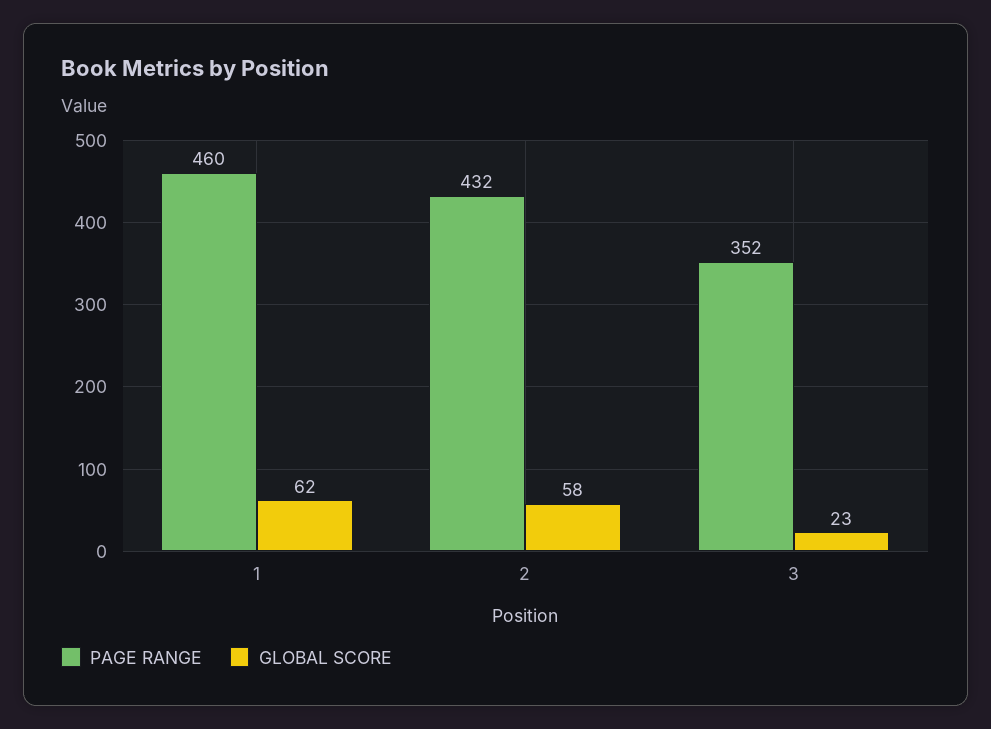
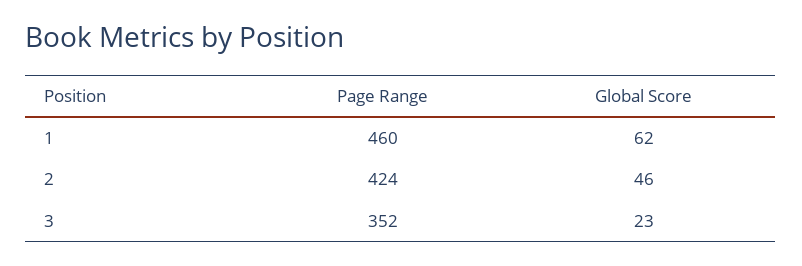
PAGE RANGE, 2: 432 -> 424
GLOBAL SCORE, 2: 58 -> 46

